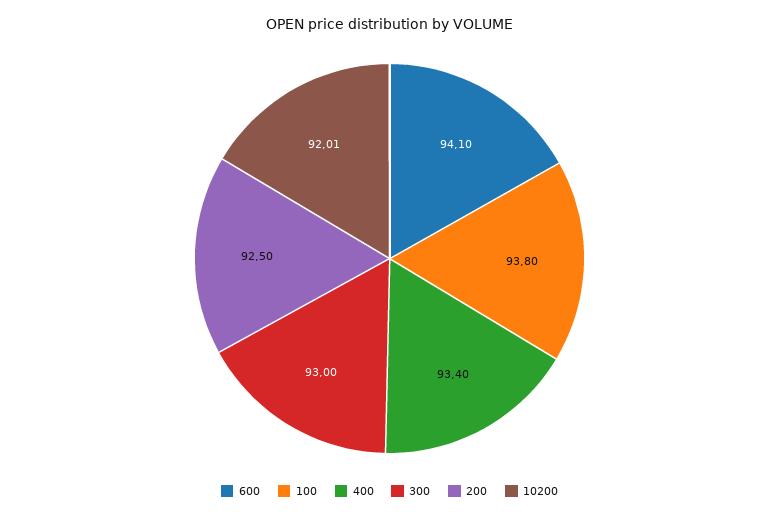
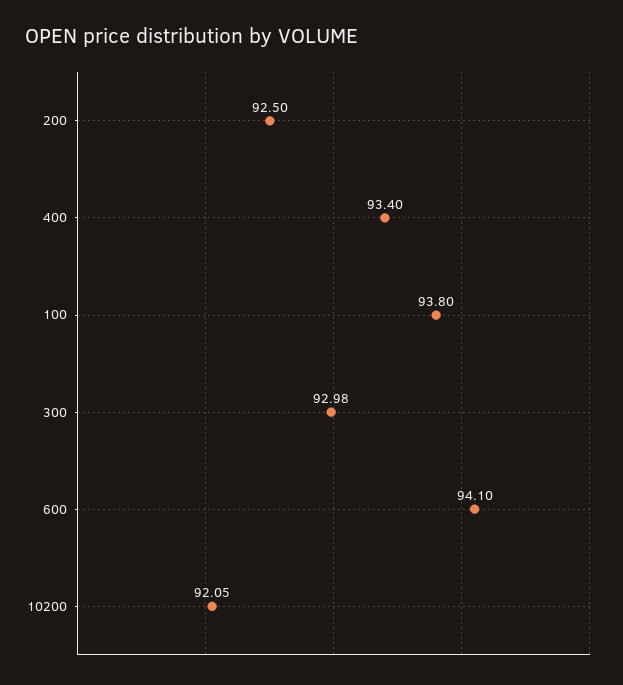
300: 93 -> 92.98
10200: 92.01 -> 92.05

